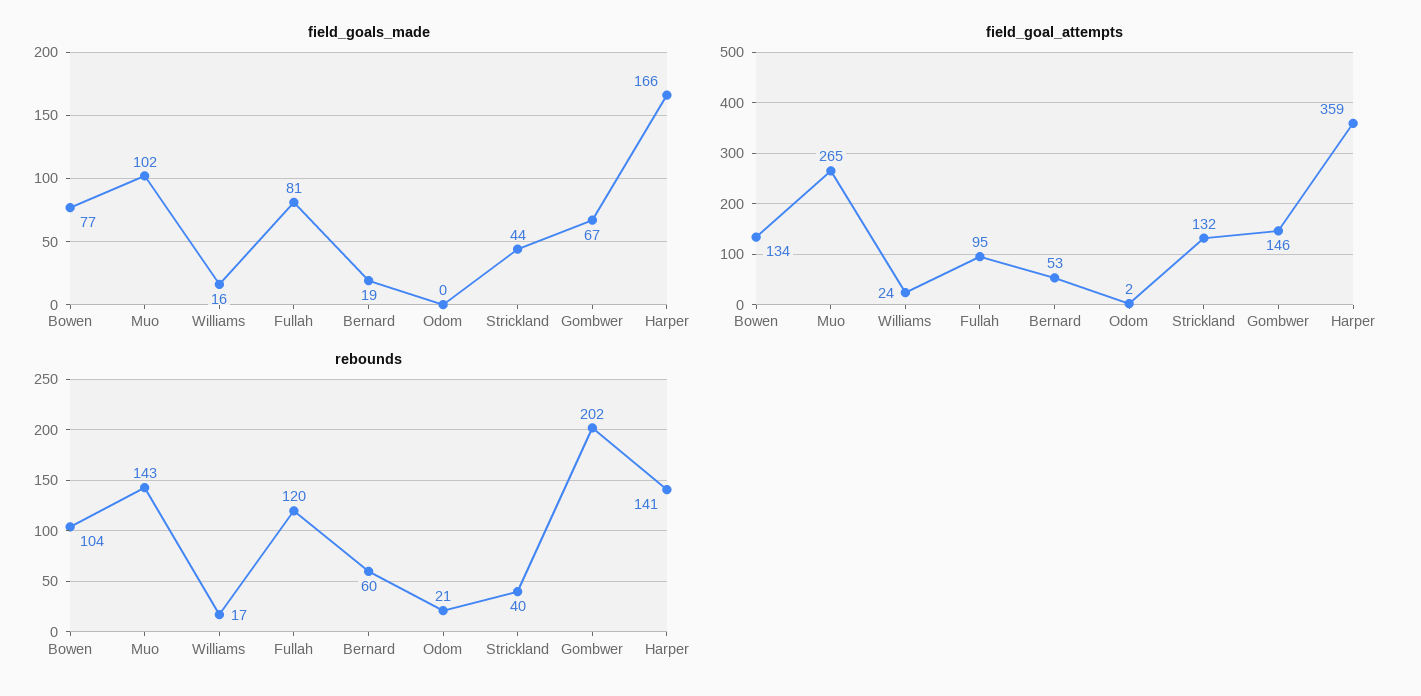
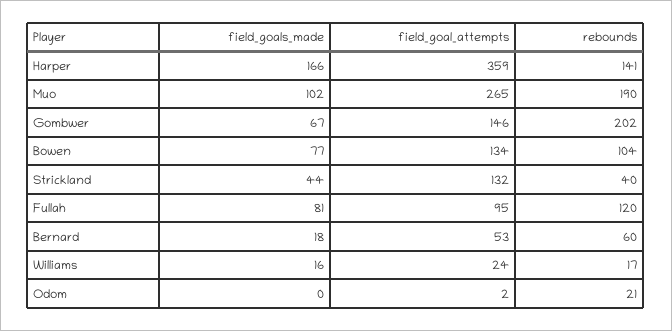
field_goals_made, Bernard: 19 -> 18
rebounds, Muo: 143 -> 190

